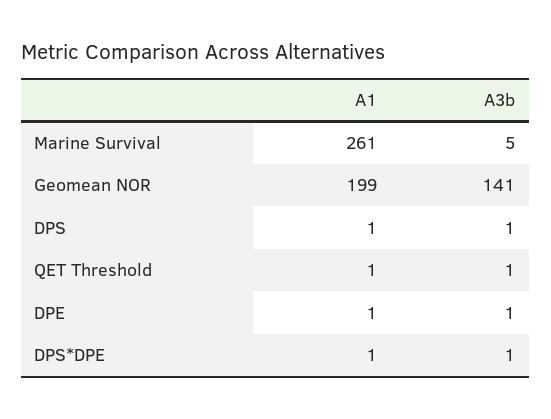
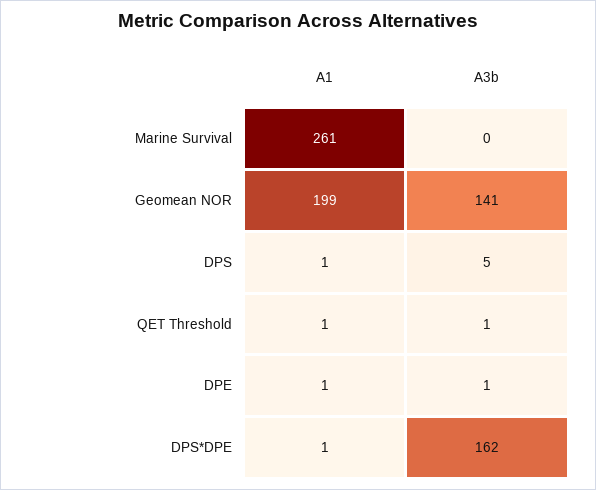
A3b, Marine Survival: 5 -> 0
A3b, DPS: 1 -> 5
A3b, DPS*DPE: 1 -> 162

